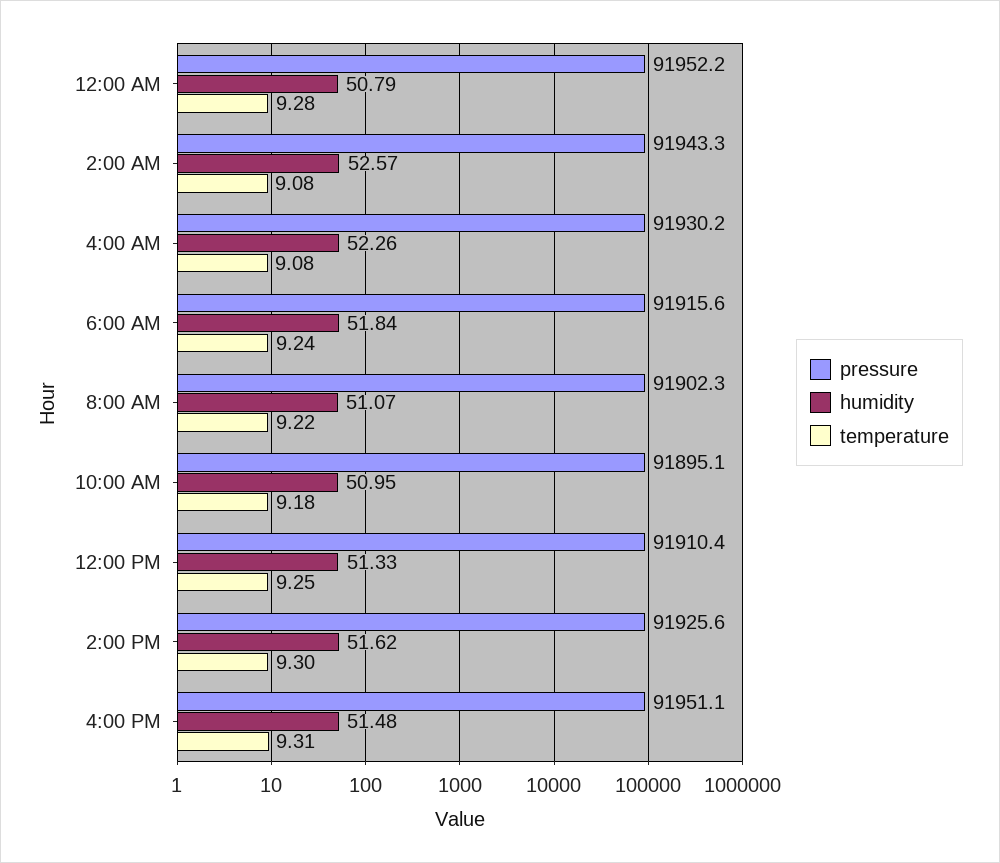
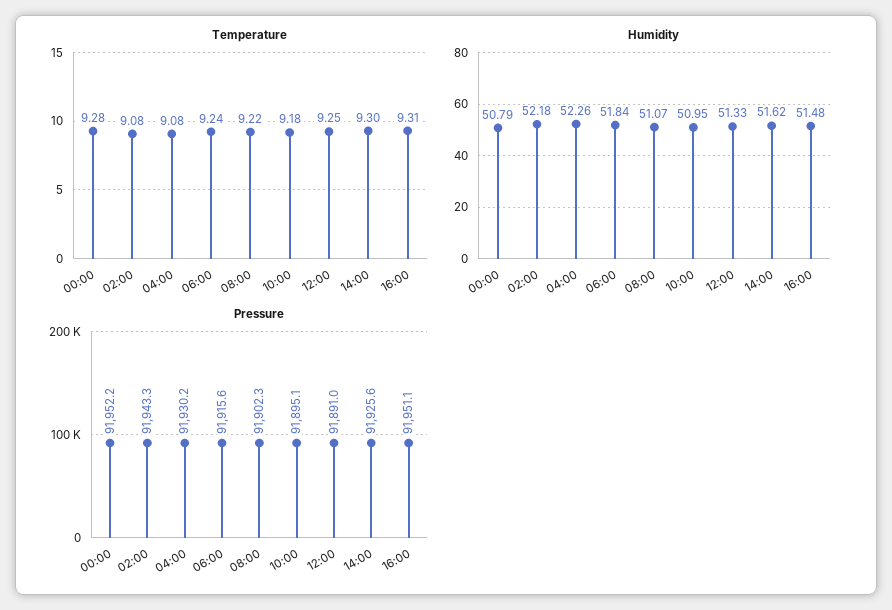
humidity, 2:00 AM: 52.57 -> 52.18
pressure, 12:00 PM: 91910.4 -> 91891

